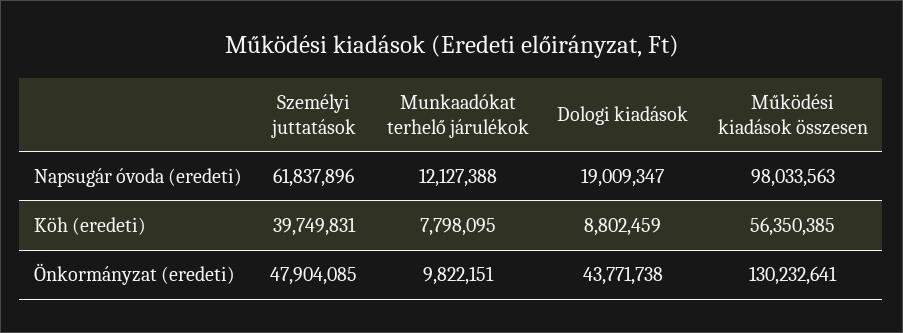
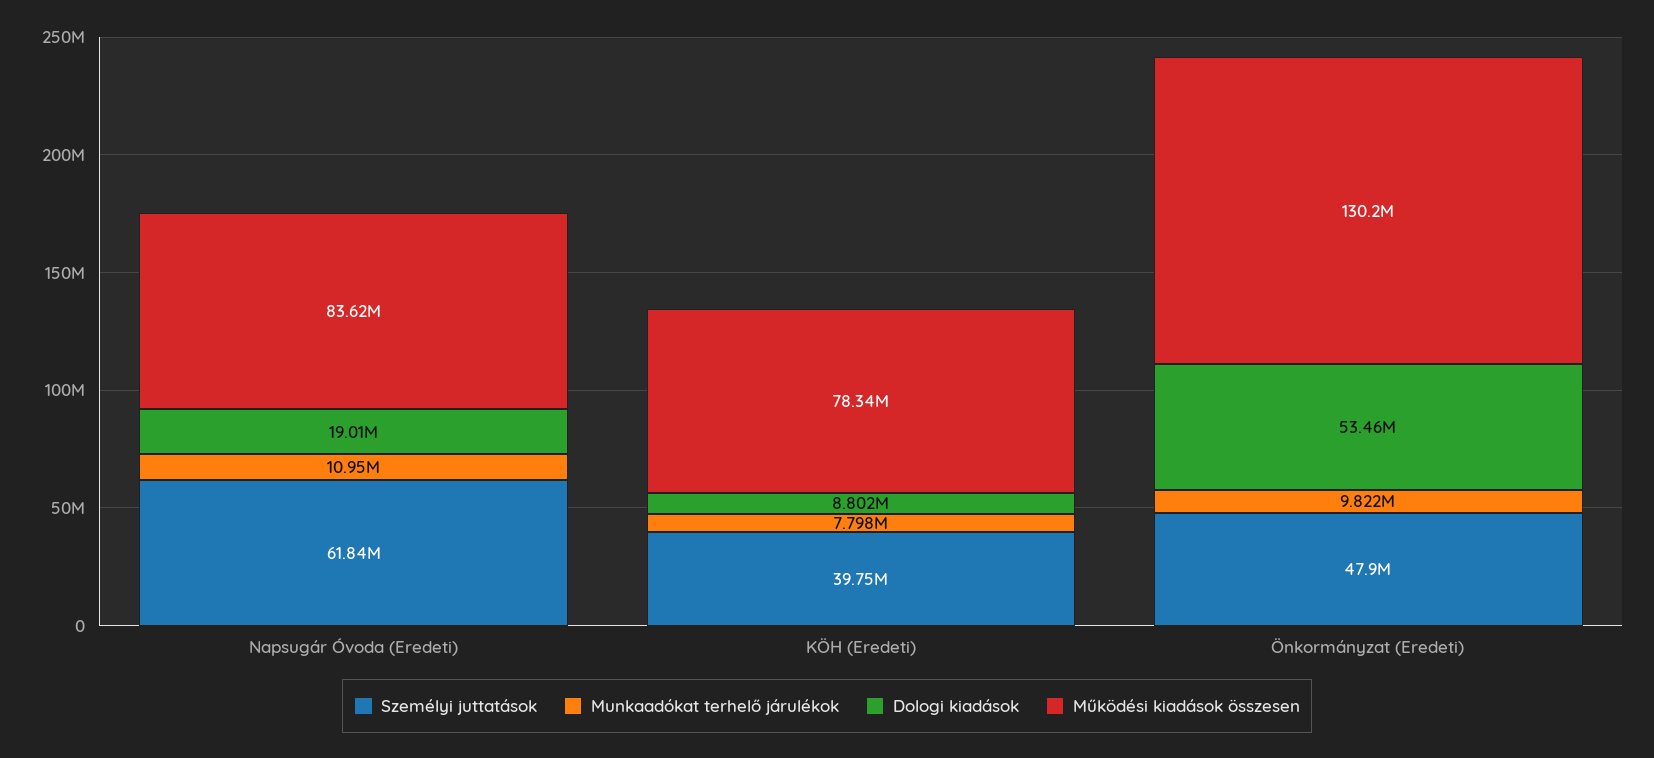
Munkaadókat terhelő járulékok, Napsugár óvoda (eredeti): 12127388 -> 10950000
Működési kiadások összesen, Napsugár óvoda (eredeti): 98033563 -> 83620000
Működési kiadások összesen, Köh (eredeti): 56350385 -> 78340000
Dologi kiadások, Önkormányzat (eredeti): 43771738 -> 53460000

